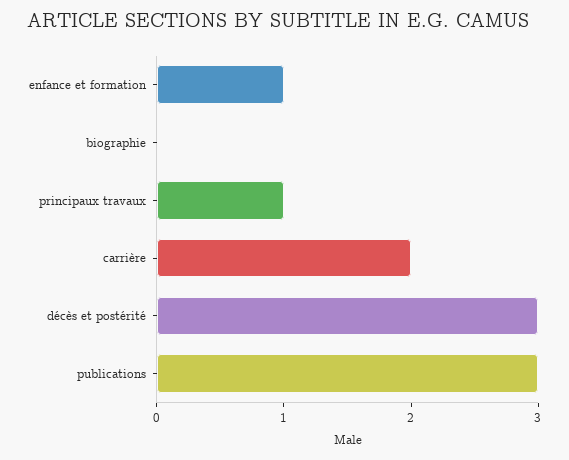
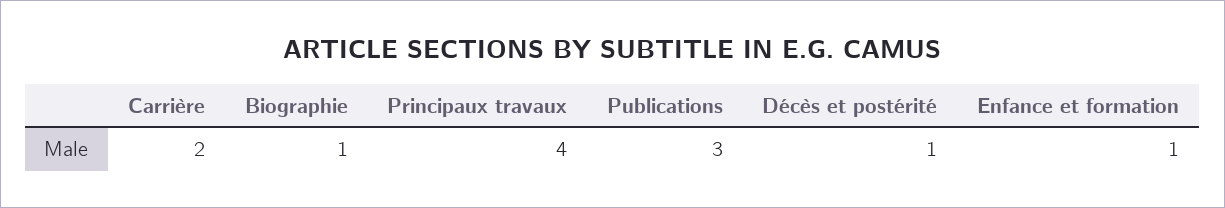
biographie: 0 -> 1
principaux travaux: 1 -> 4
décès et postérité: 3 -> 1

